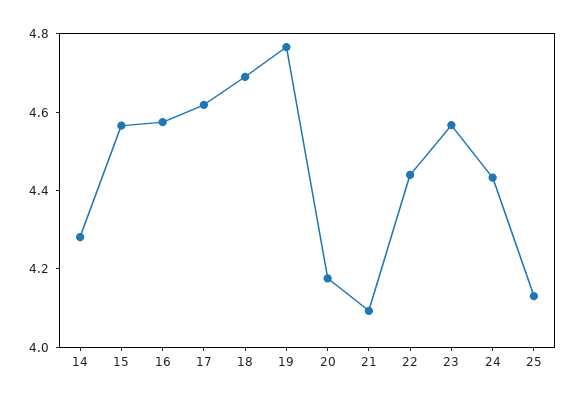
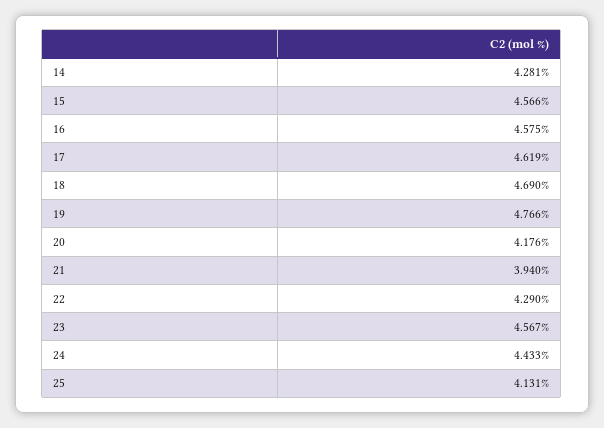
21: 4.1 -> 3.94
22: 4.45 -> 4.29

